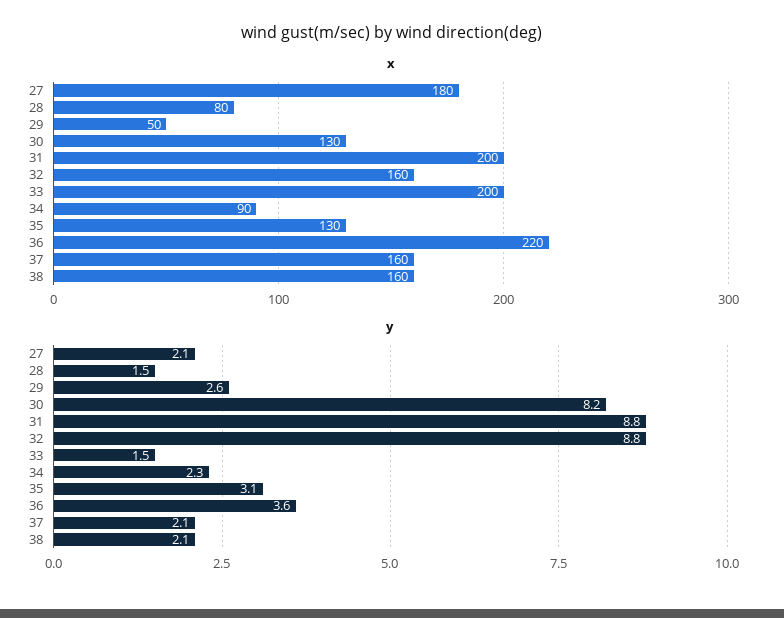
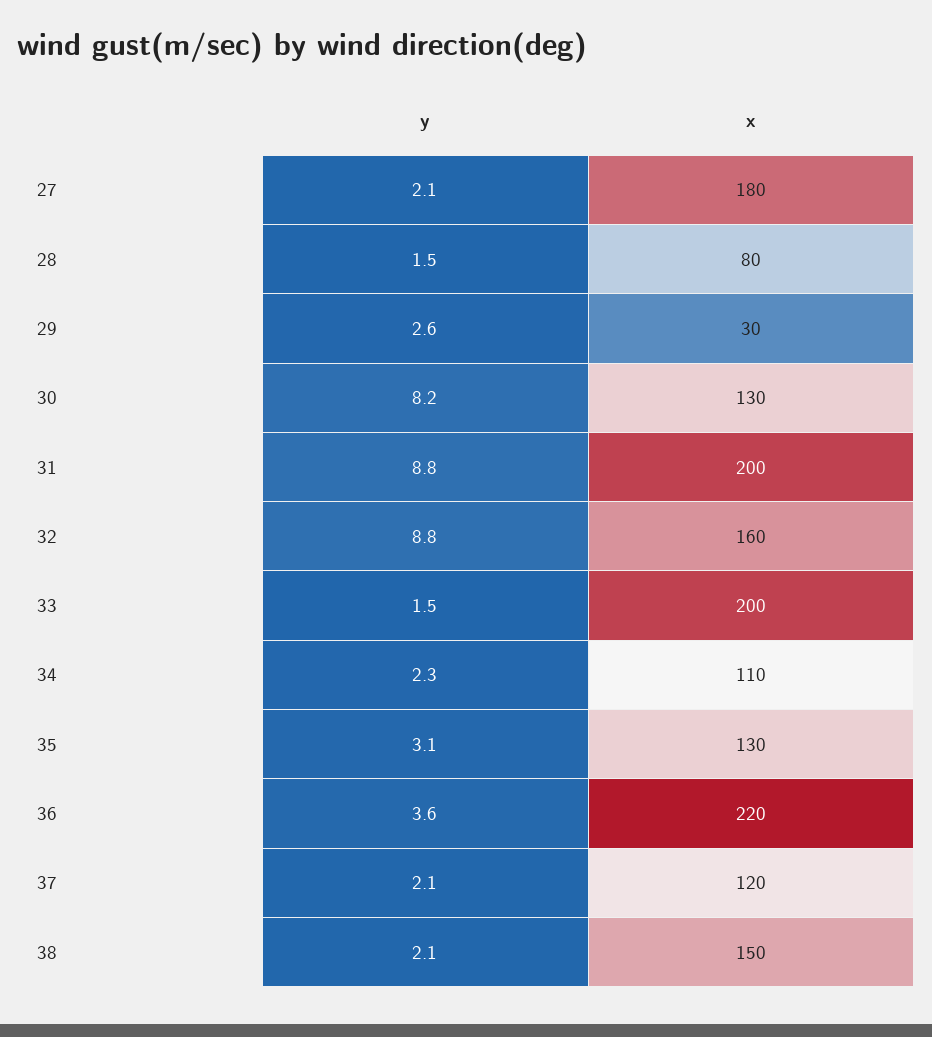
x, 29: 50 -> 30
x, 34: 90 -> 110
x, 37: 160 -> 120
x, 38: 160 -> 150

